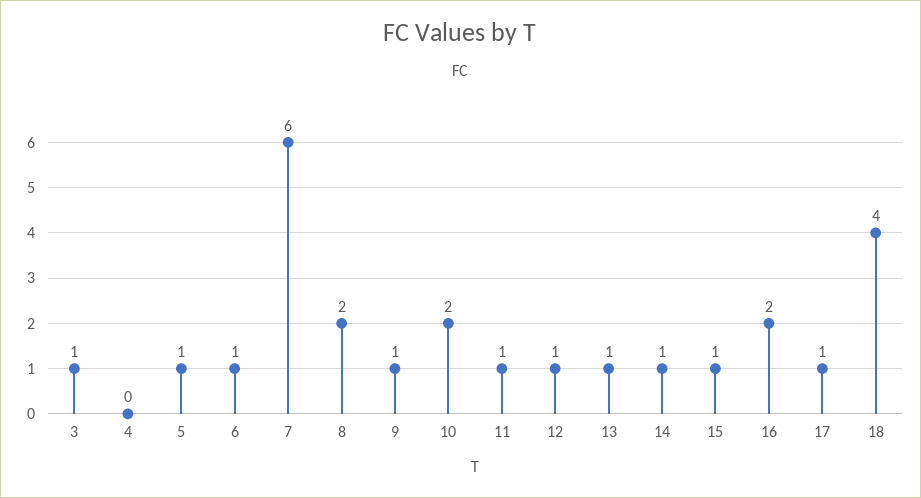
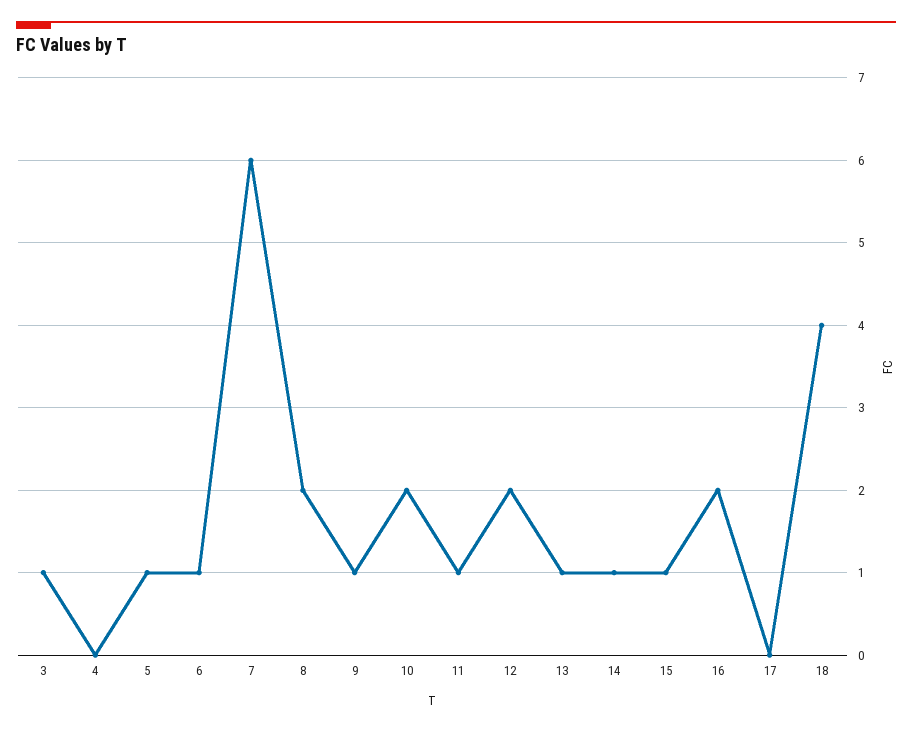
12: 1 -> 2
17: 1 -> 0

